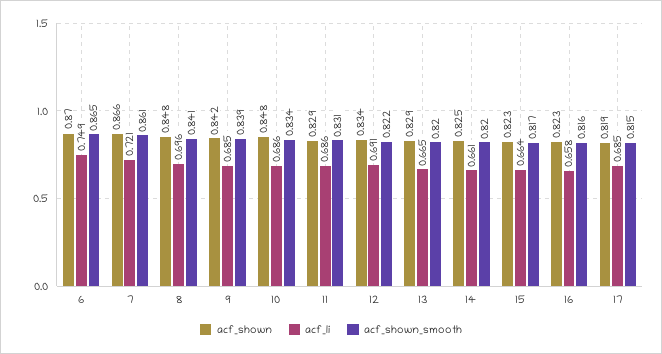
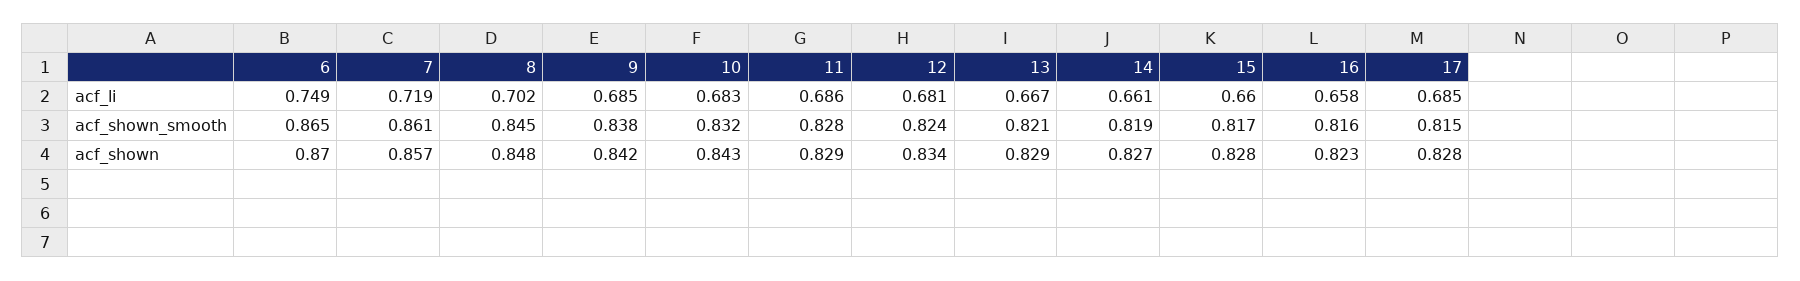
acf_shown, 7: 0.866 -> 0.857
acf_li, 7: 0.721 -> 0.719
acf_li, 8: 0.696 -> 0.702
acf_shown_smooth, 8: 0.841 -> 0.845
acf_shown_smooth, 9: 0.839 -> 0.838
acf_shown, 10: 0.848 -> 0.843
acf_li, 10: 0.686 -> 0.683
acf_shown_smooth, 10: 0.834 -> 0.832
acf_shown_smooth, 11: 0.831 -> 0.828
acf_li, 12: 0.691 -> 0.681
acf_shown_smooth, 12: 0.822 -> 0.824
acf_li, 13: 0.665 -> 0.667
acf_shown_smooth, 13: 0.82 -> 0.821
acf_shown, 14: 0.825 -> 0.827
acf_shown_smooth, 14: 0.82 -> 0.819
acf_shown, 15: 0.823 -> 0.828
acf_li, 15: 0.664 -> 0.66
acf_shown, 17: 0.819 -> 0.828

